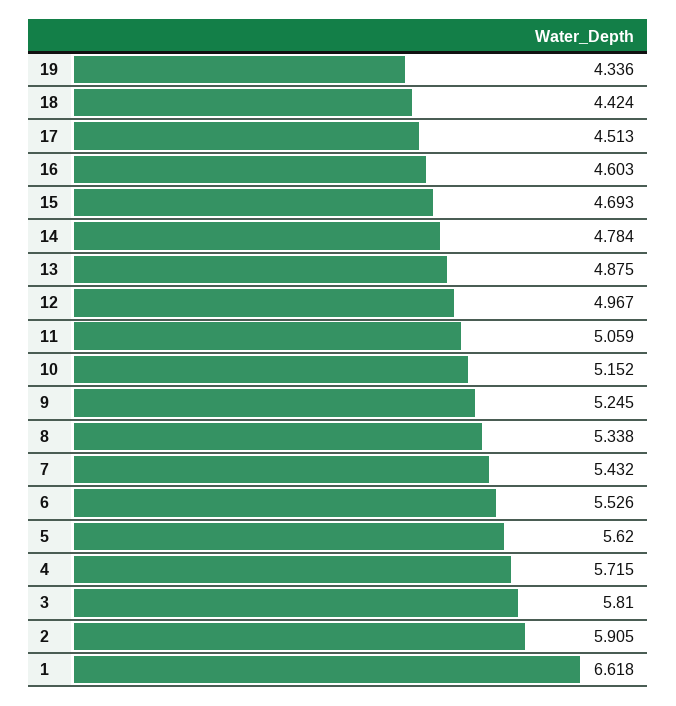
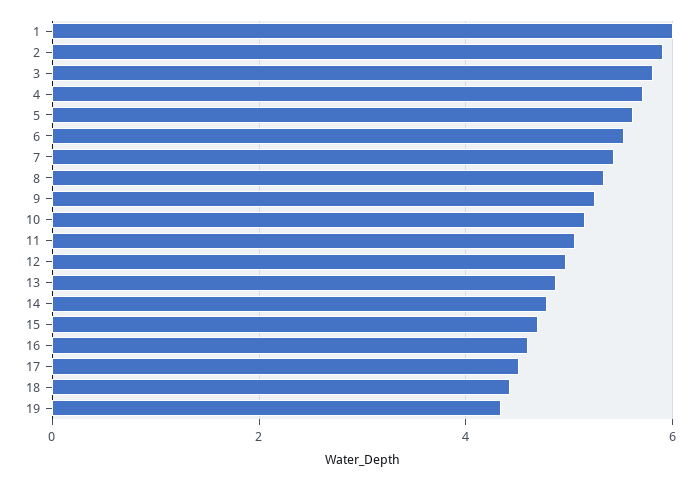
1: 6.618 -> 6

